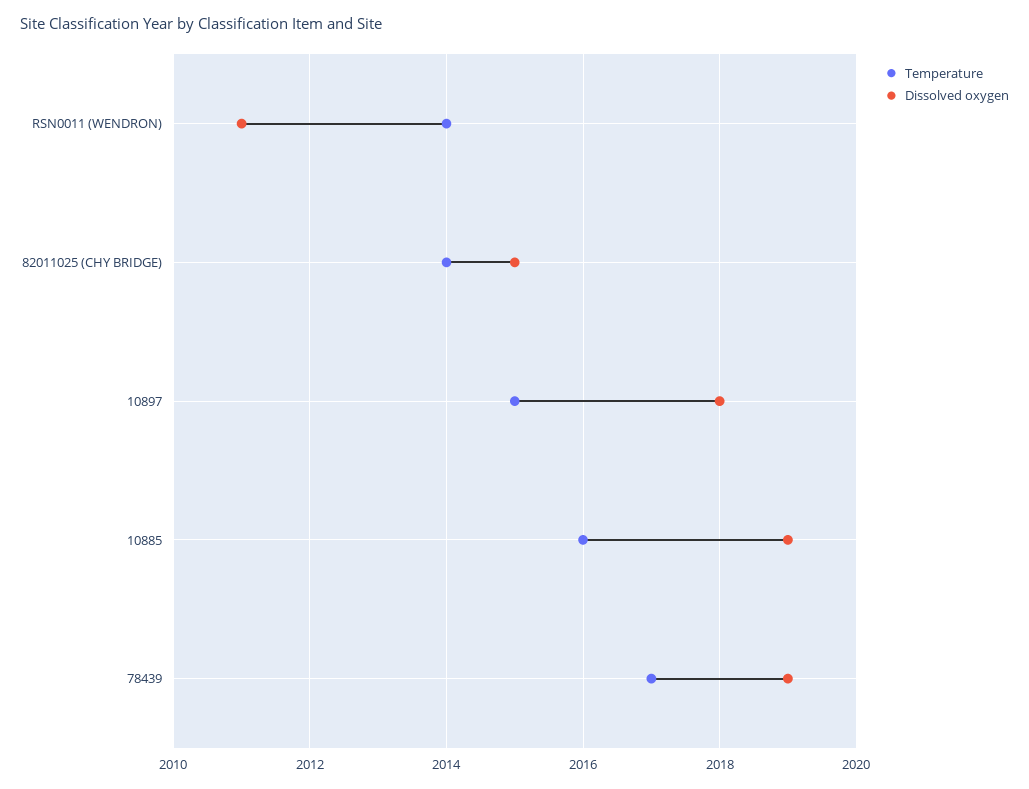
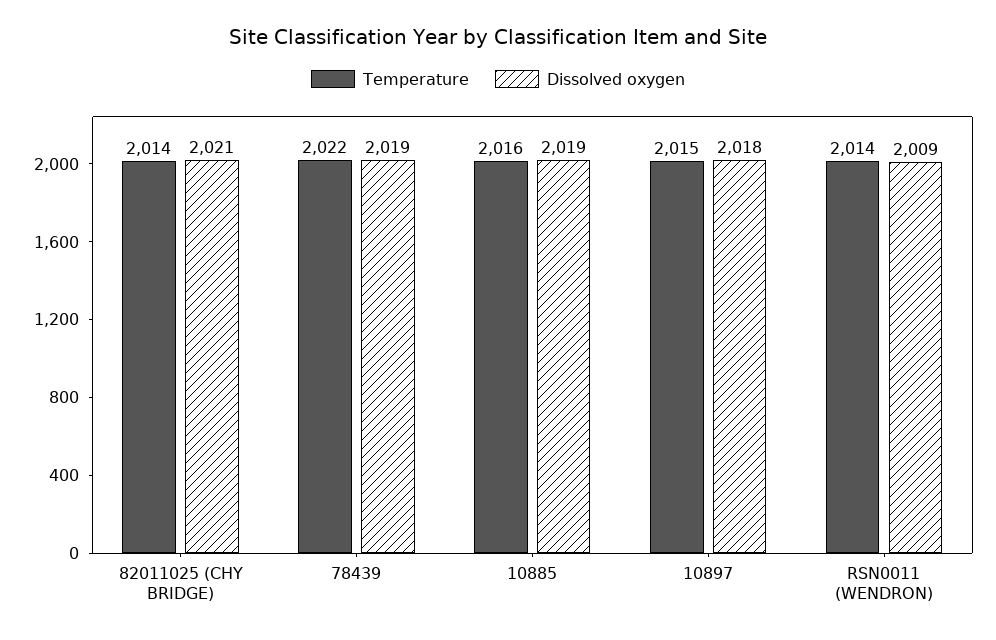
Dissolved oxygen, RSN0011 (WENDRON): 2011 -> 2009
Dissolved oxygen, 82011025 (CHY BRIDGE): 2015 -> 2021
Temperature, 78439: 2017 -> 2022

